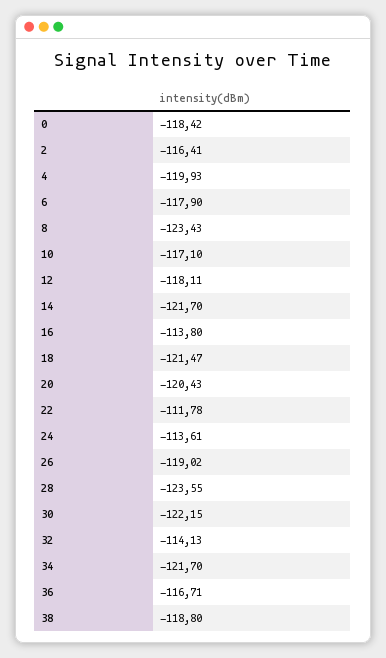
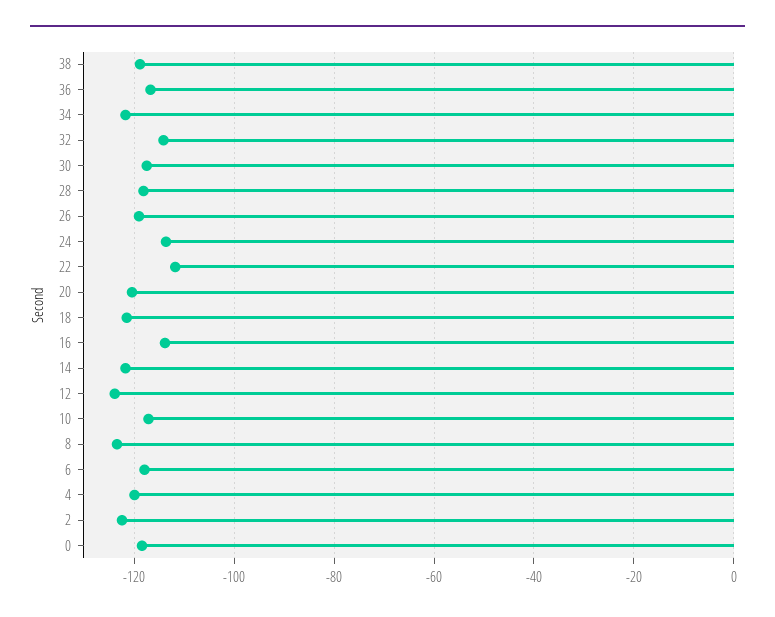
2: -116.41 -> -122
12: -118.11 -> -124
28: -123.55 -> -118
30: -122.15 -> -118

